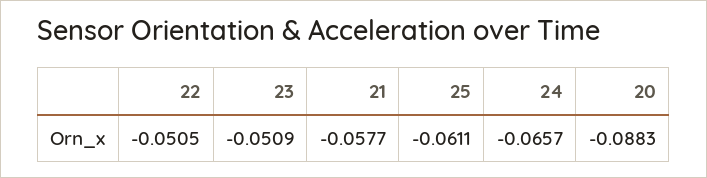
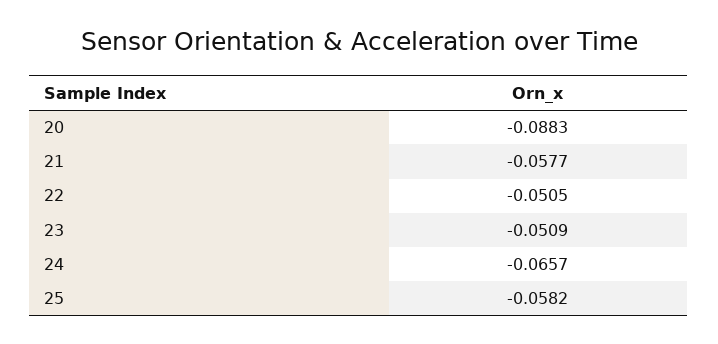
25: -0.0611 -> -0.0582

